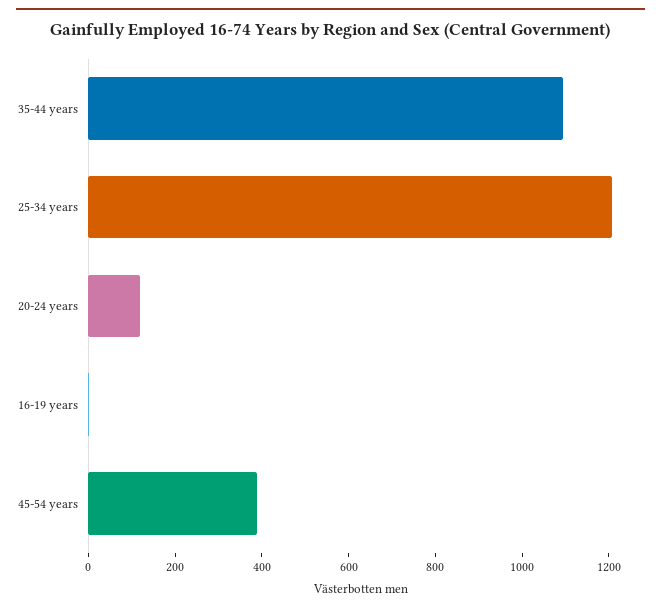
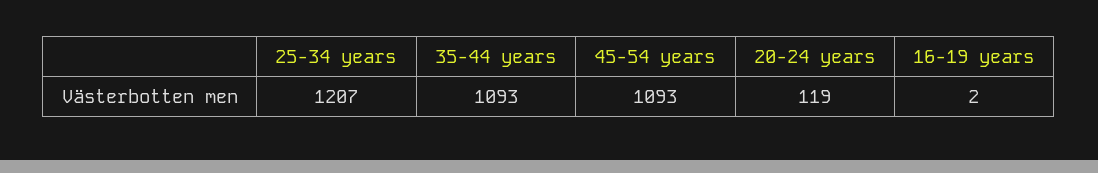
45-54 years: 400 -> 1093

